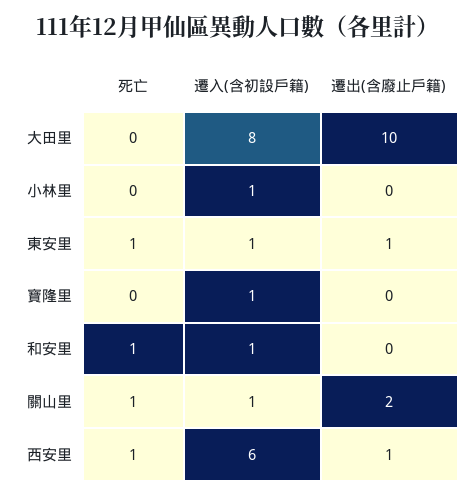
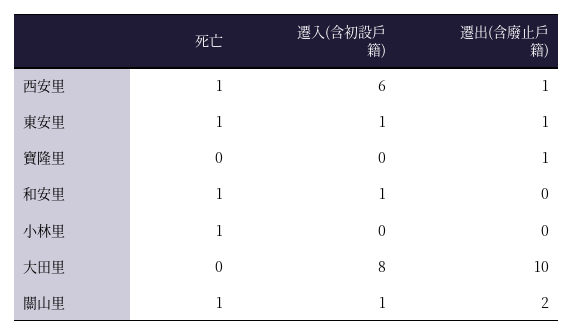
死亡, 小林里: 0 -> 1
遷入(含初設戶籍), 小林里: 1 -> 0
遷入(含初設戶籍), 寶隆里: 1 -> 0
遷出(含廢止戶籍), 寶隆里: 0 -> 1

